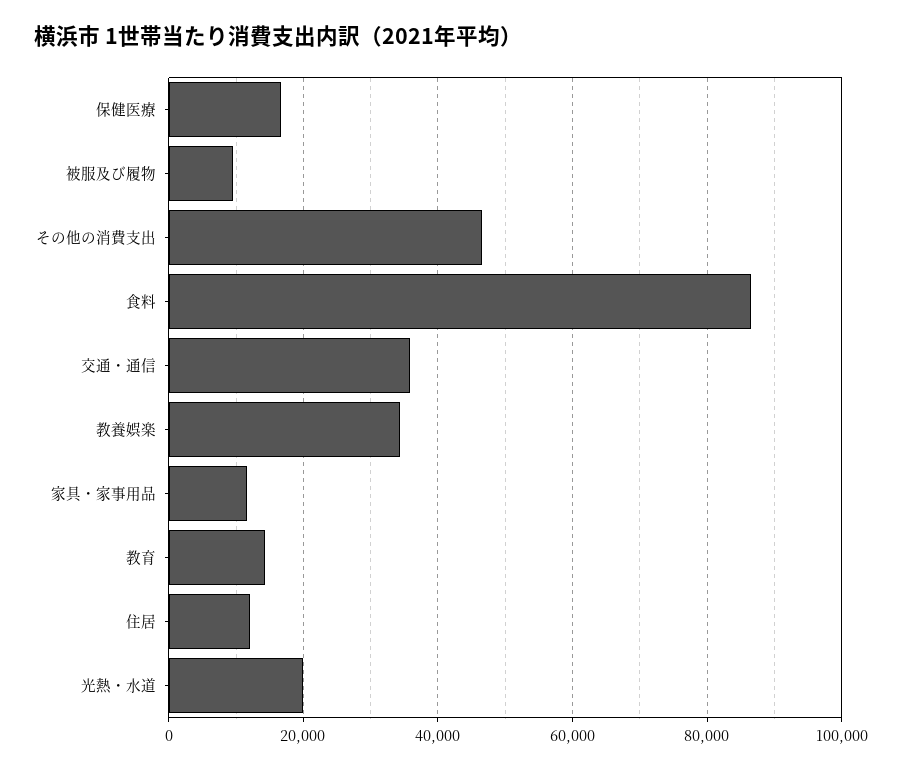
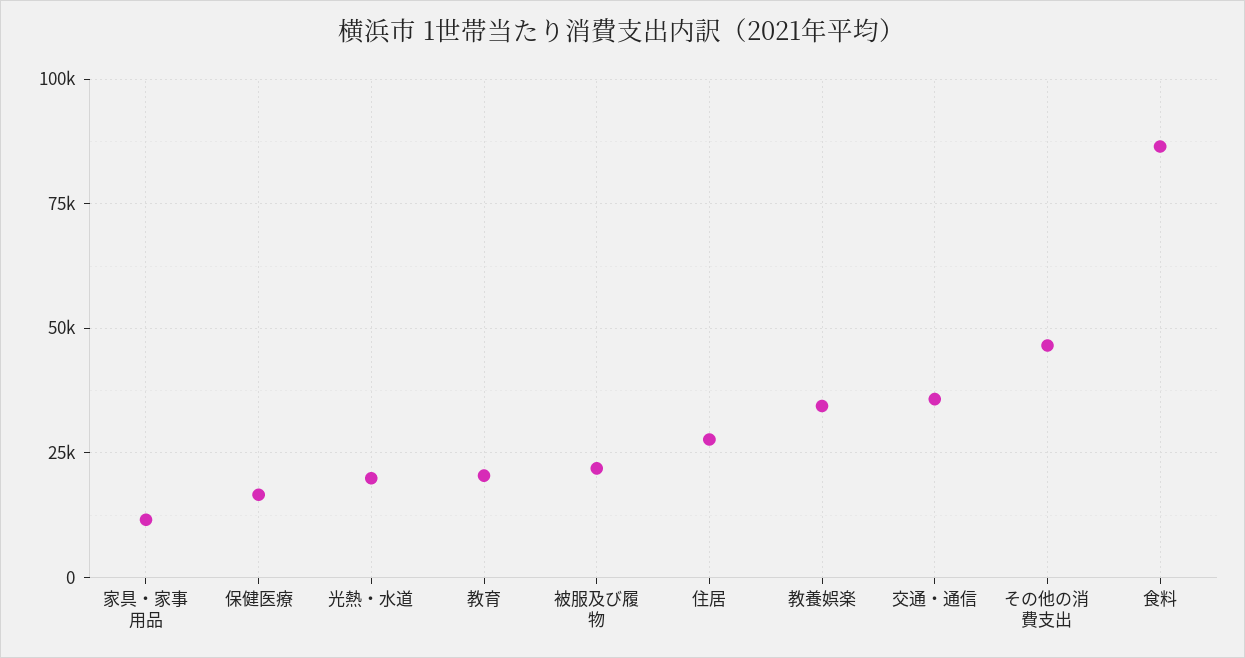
被服及び履物: 10000 -> 22500
教育: 14000 -> 20000
住居: 12000 -> 27500

